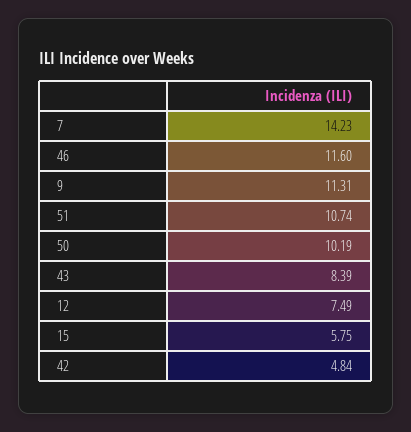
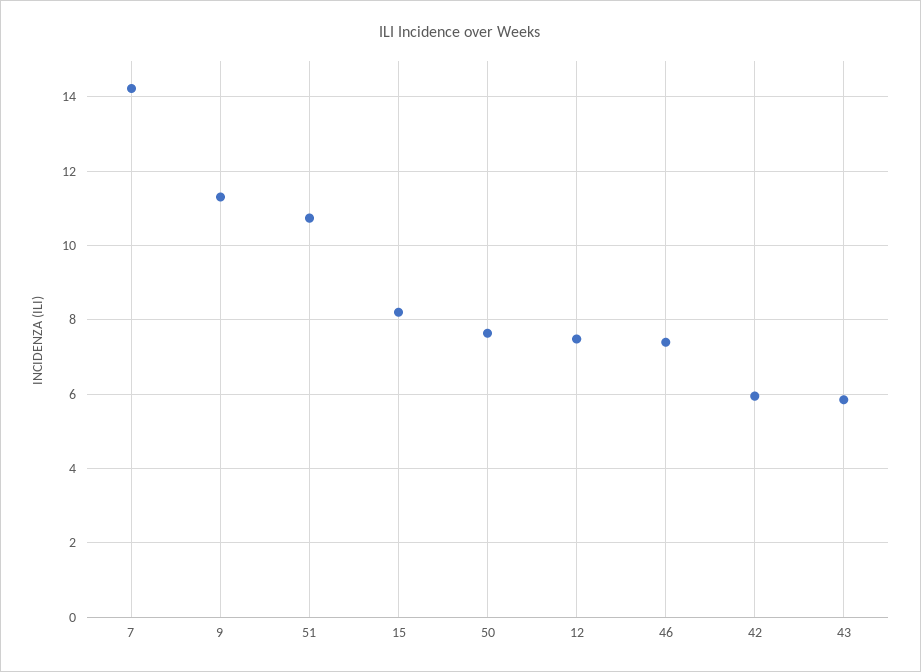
46: 11.6 -> 7.4
50: 10.19 -> 7.6
43: 8.39 -> 5.8
15: 5.75 -> 8.2
42: 4.84 -> 6

